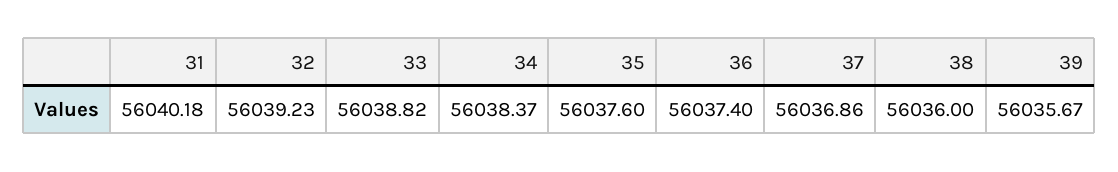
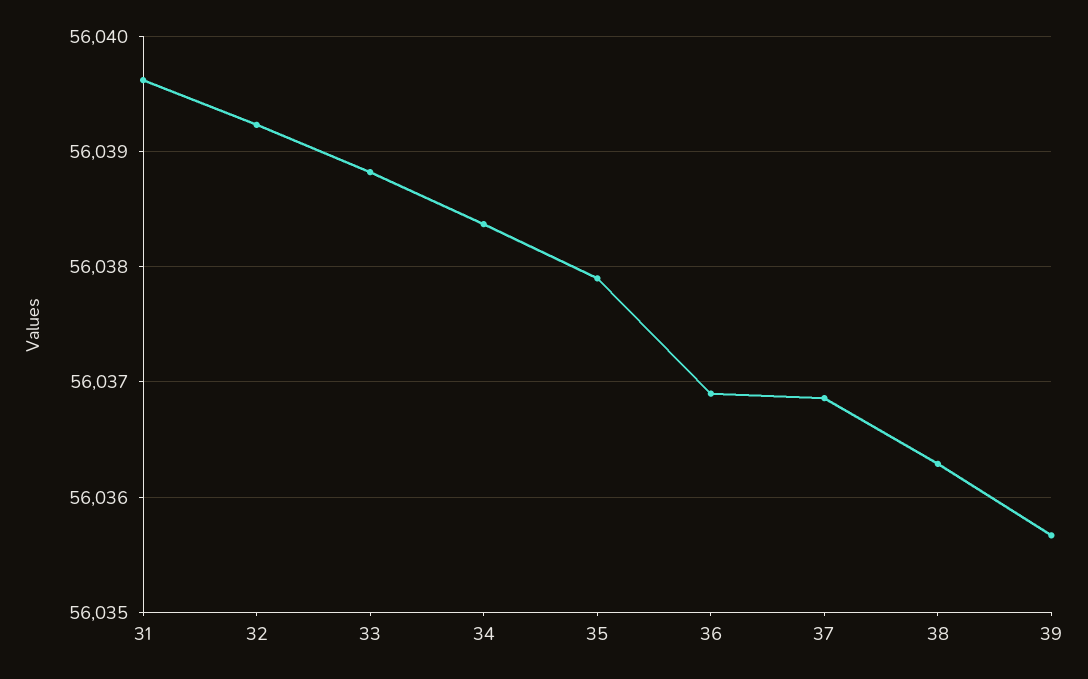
31: 56040.18 -> 56039.6
35: 56037.6 -> 56037.9
36: 56037.4 -> 56036.9
38: 56036 -> 56036.3

